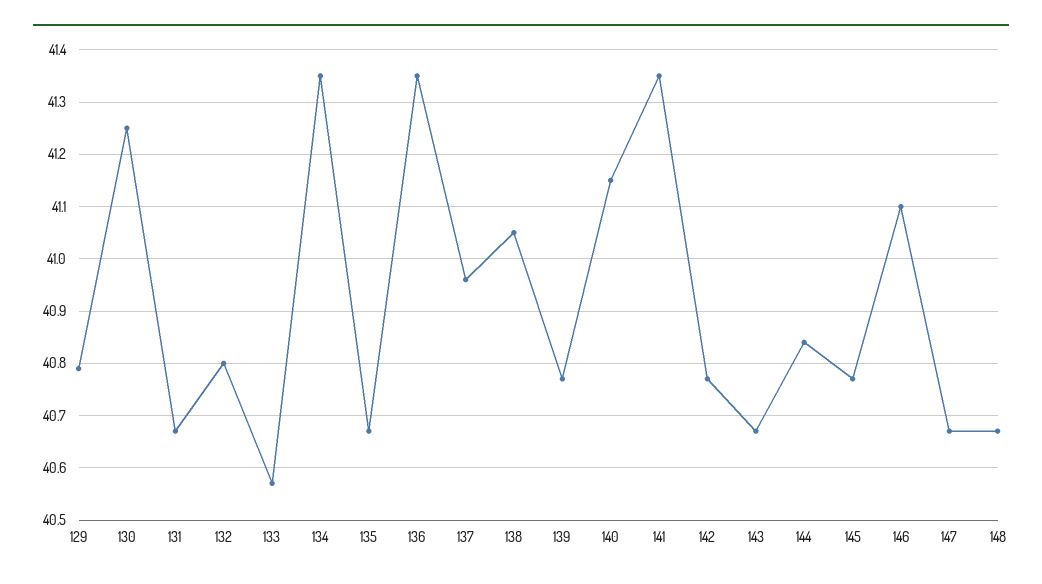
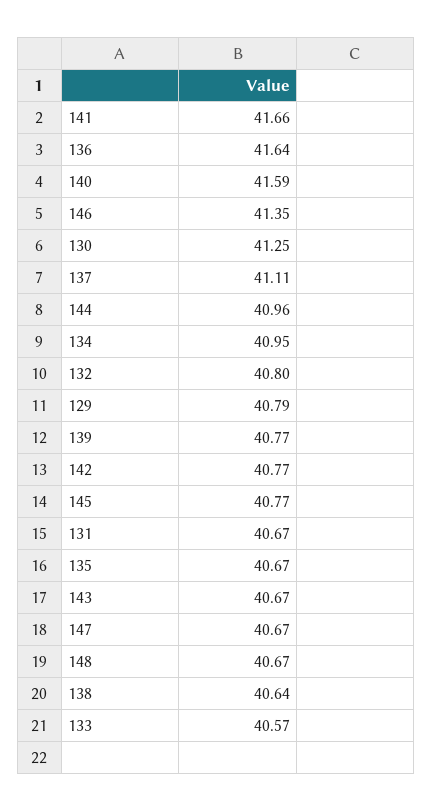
134: 41.35 -> 40.95
136: 41.35 -> 41.64
137: 40.95 -> 41.11
138: 41.05 -> 40.64
140: 41.15 -> 41.59
141: 41.35 -> 41.66
144: 40.85 -> 40.96
146: 41.1 -> 41.35

